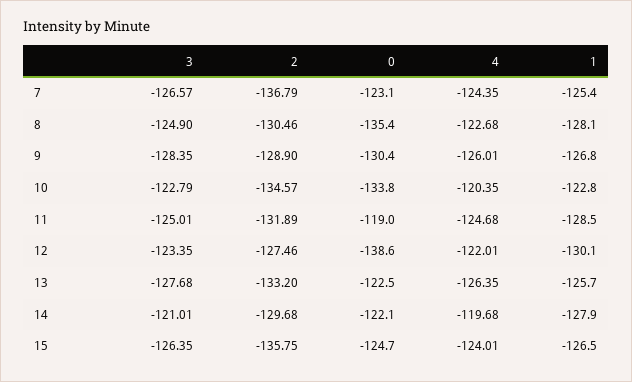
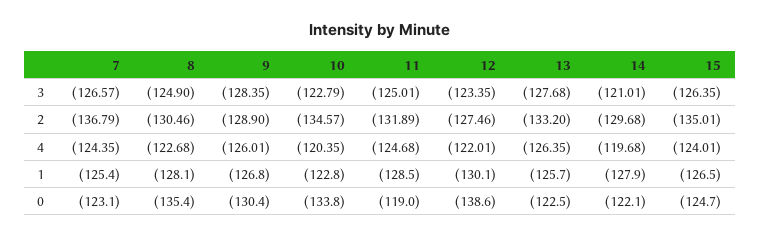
2, 15: -135.75 -> -135.01

